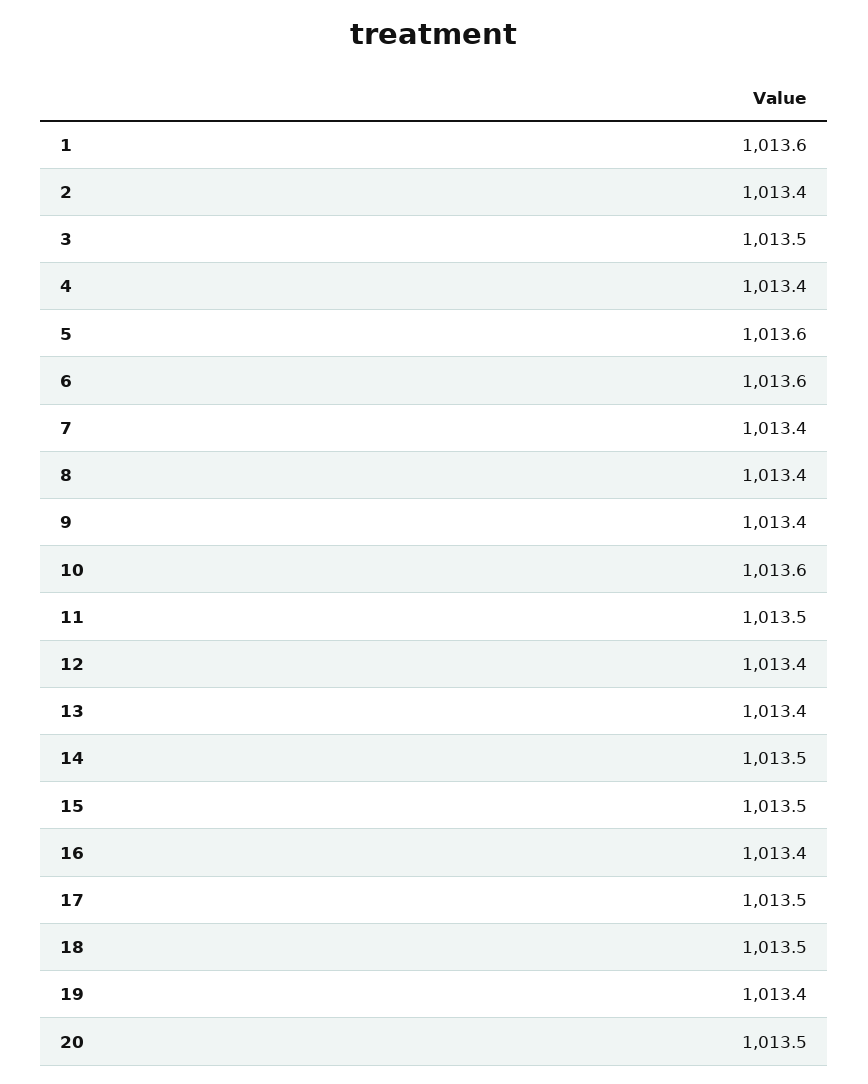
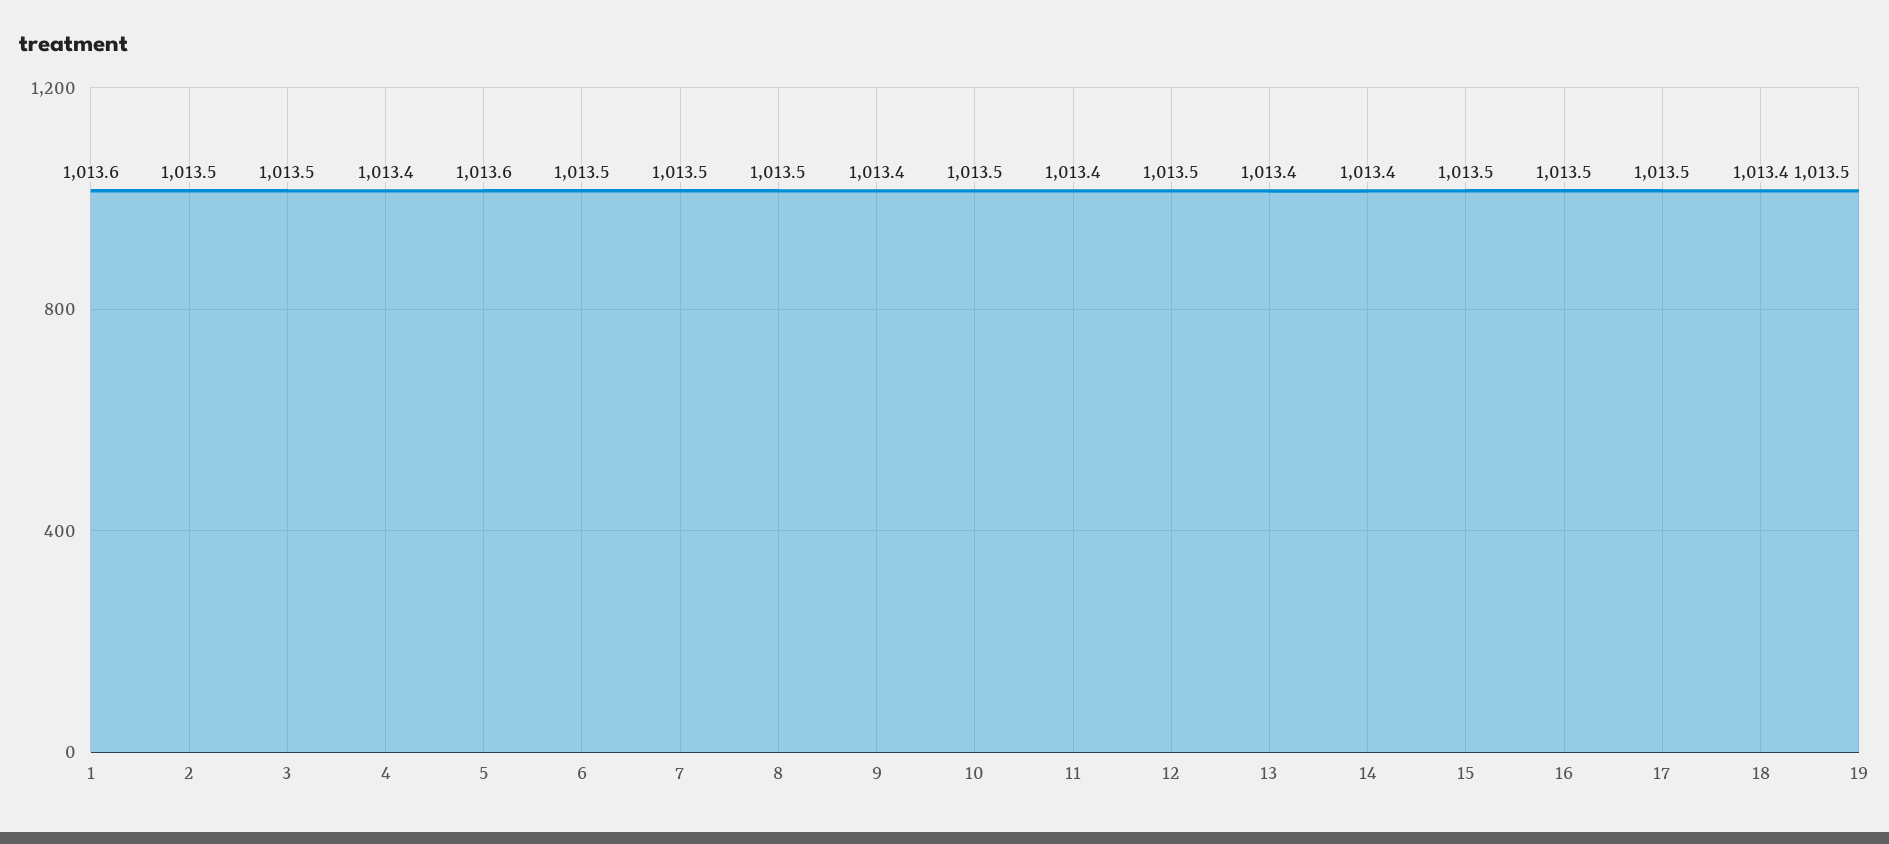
2: 1013.4 -> 1013.5
6: 1013.6 -> 1013.5
7: 1013.4 -> 1013.5
8: 1013.4 -> 1013.5
10: 1013.6 -> 1013.5
11: 1013.5 -> 1013.4
12: 1013.4 -> 1013.5
14: 1013.5 -> 1013.4
16: 1013.4 -> 1013.5
18: 1013.5 -> 1013.4
19: 1013.4 -> 1013.5
20: 1013.5 -> none

